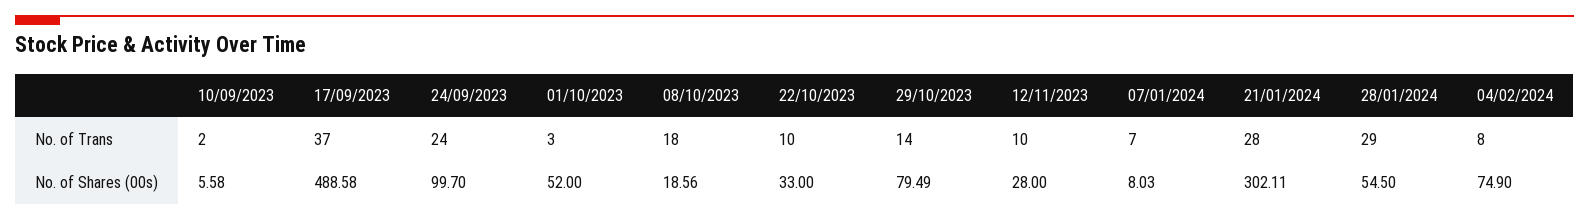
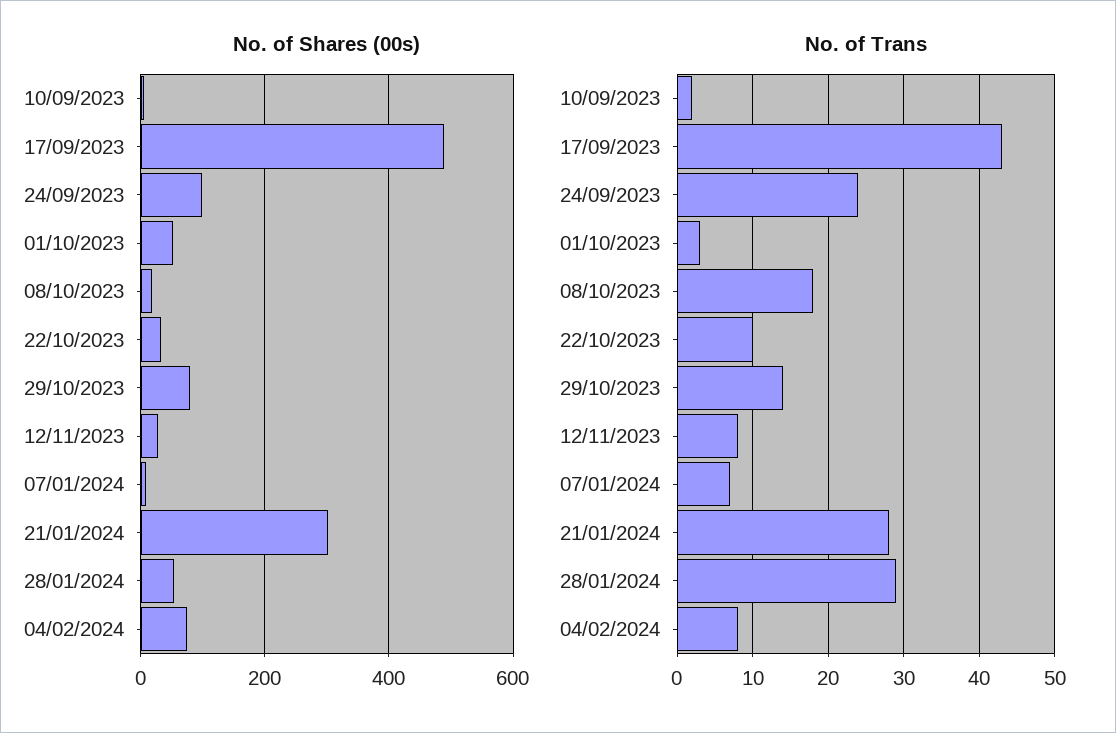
No. of Trans, 17/09/2023: 37 -> 43
No. of Trans, 12/11/2023: 10 -> 8

